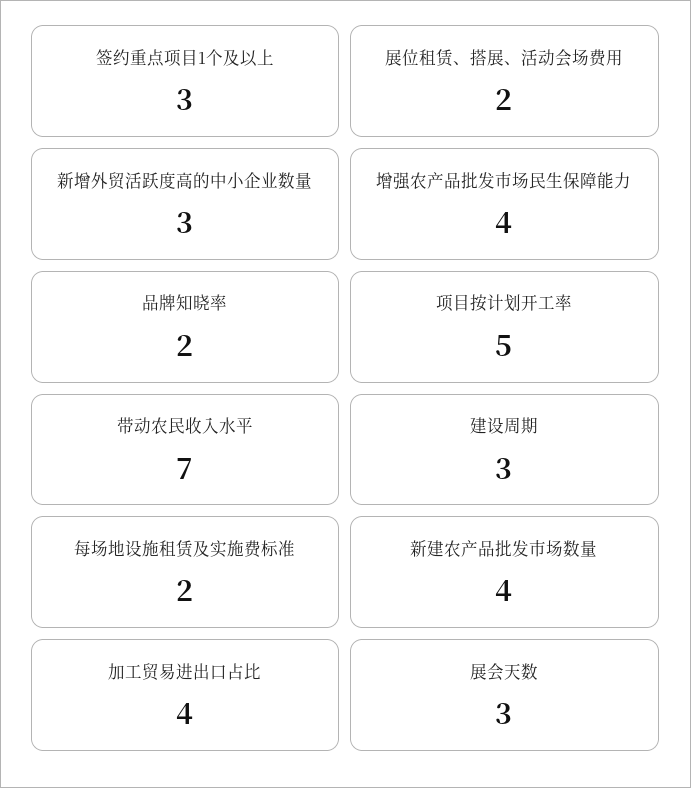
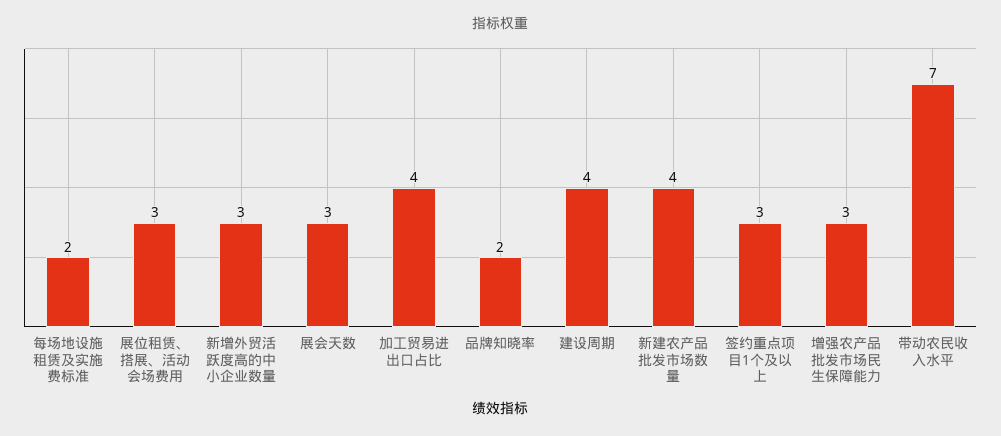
展位租赁、搭展、活动会场费用: 2 -> 3
增强农产品批发市场民生保障能力: 4 -> 3
项目按计划开工率: 5 -> none
建设周期: 3 -> 4

